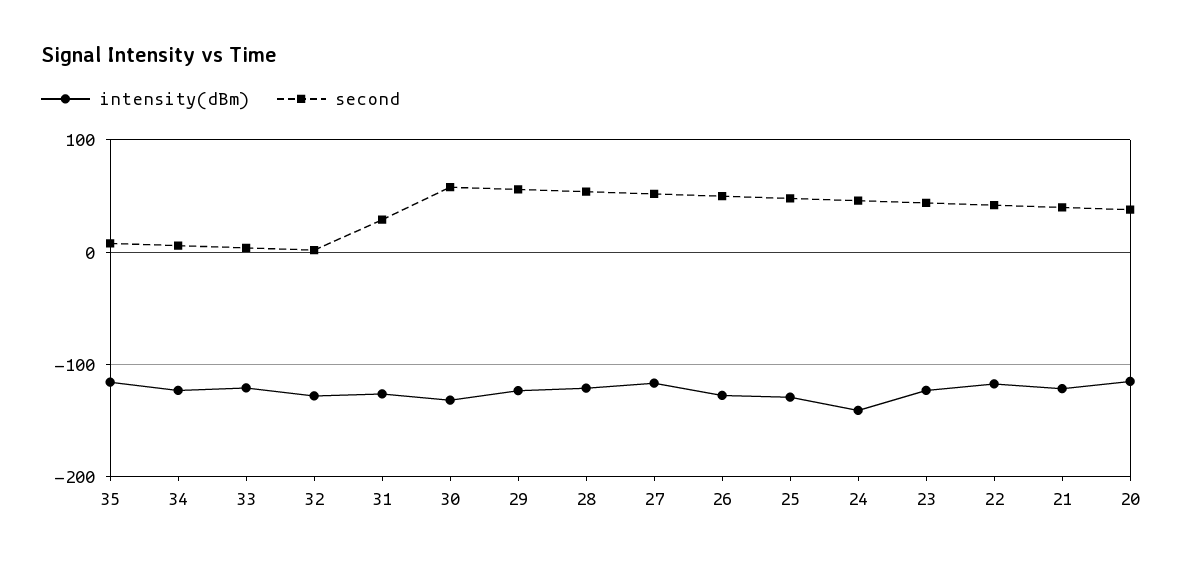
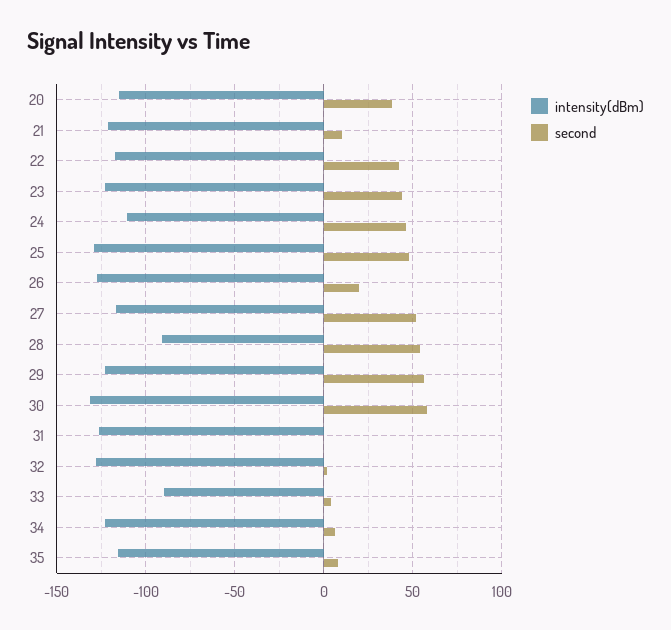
intensity(dBm), 33: -120 -> -90
second, 31: 30 -> 0
intensity(dBm), 28: -120 -> -90
second, 26: 50 -> 20
intensity(dBm), 24: -140 -> -110
second, 21: 40 -> 10

